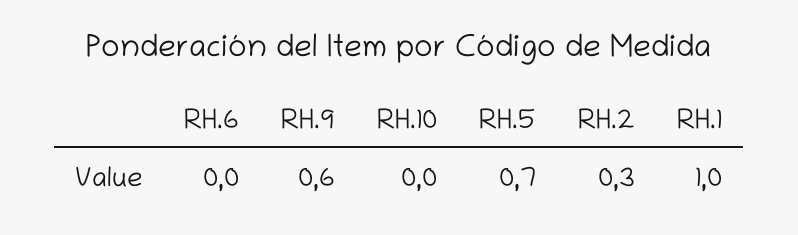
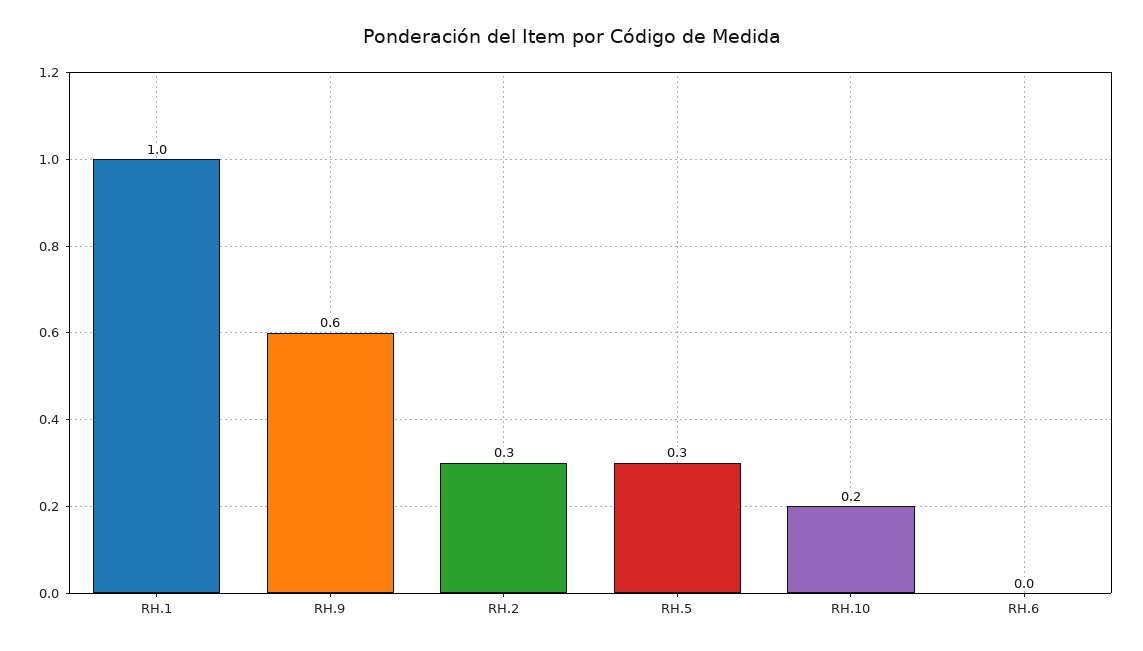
RH.10: 0 -> 0.2
RH.5: 0.7 -> 0.3

